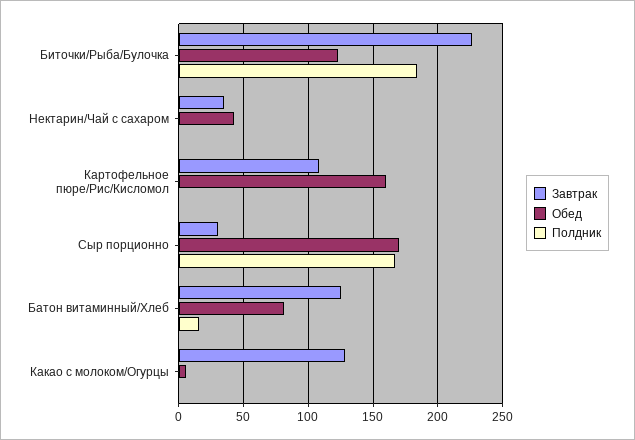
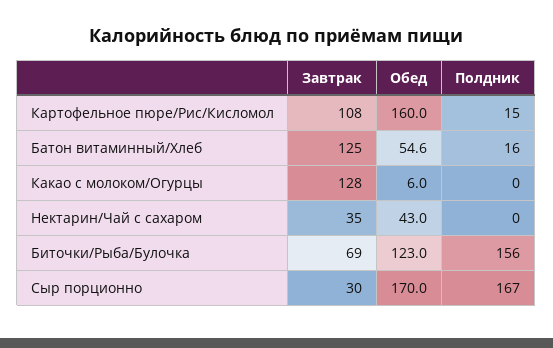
Завтрак, Биточки/Рыба/Булочка: 225 -> 69
Полдник, Биточки/Рыба/Булочка: 185 -> 156
Полдник, Картофельное пюре/Рис/Кисломол: 0 -> 15
Обед, Батон витаминный/Хлеб: 80 -> 54.6

